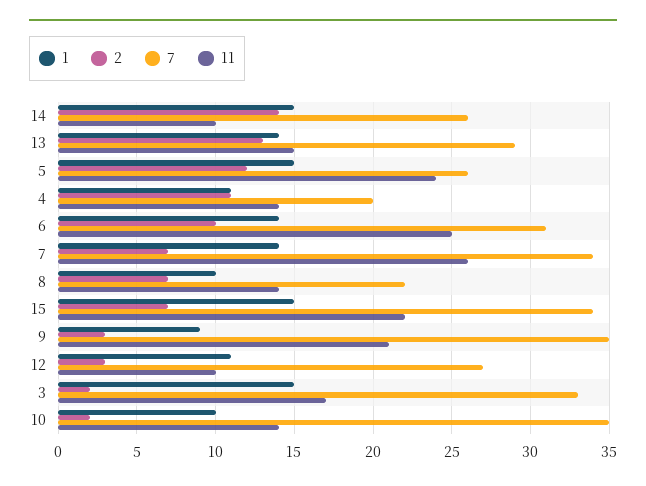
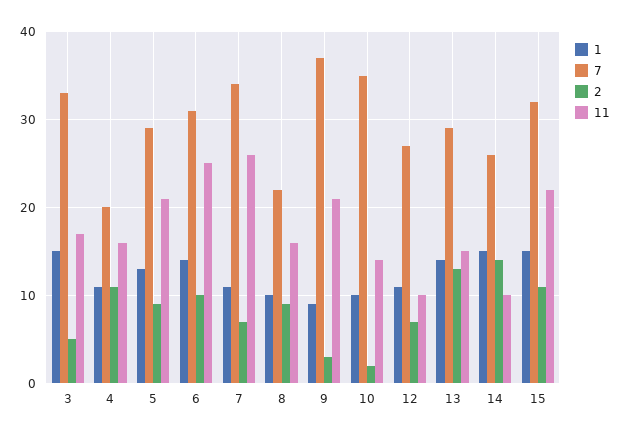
1, 5: 15 -> 13
2, 5: 12 -> 9
7, 5: 26 -> 29
11, 5: 24 -> 21
11, 4: 14 -> 16
1, 7: 14 -> 11
2, 8: 7 -> 9
11, 8: 14 -> 16
2, 15: 7 -> 11
7, 15: 34 -> 32
7, 9: 35 -> 37
2, 12: 3 -> 7
2, 3: 2 -> 5

